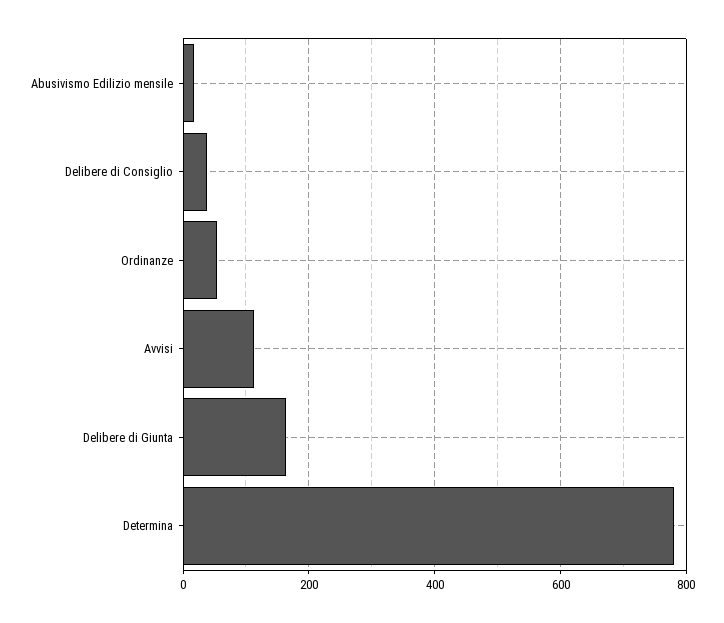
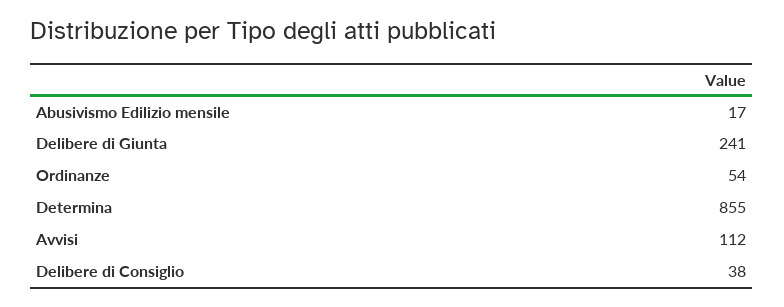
Delibere di Giunta: 160 -> 241
Determina: 780 -> 855

